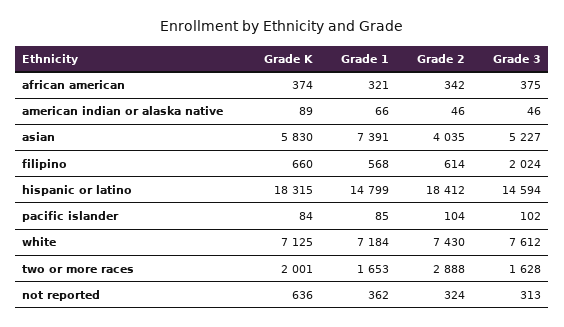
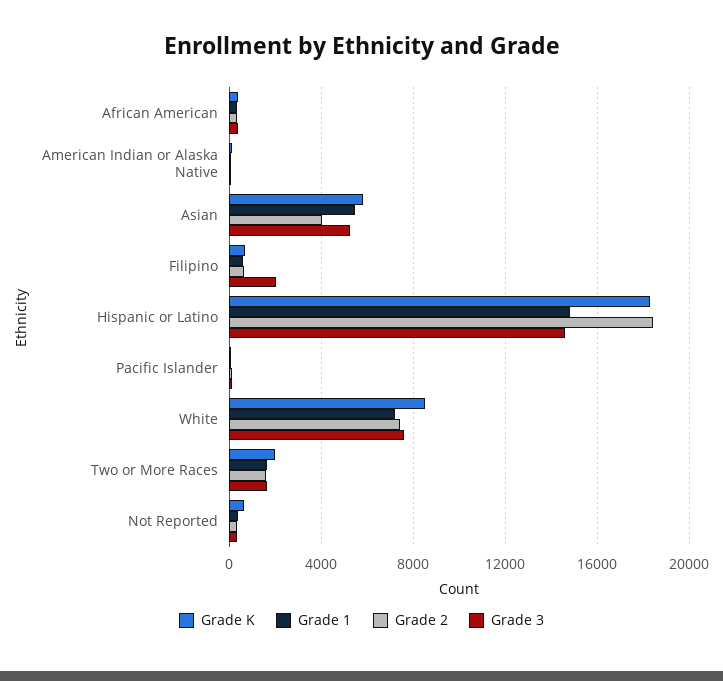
Grade 1, asian: 7391 -> 5500
Grade K, white: 7125 -> 8500
Grade 2, two or more races: 2888 -> 1500

